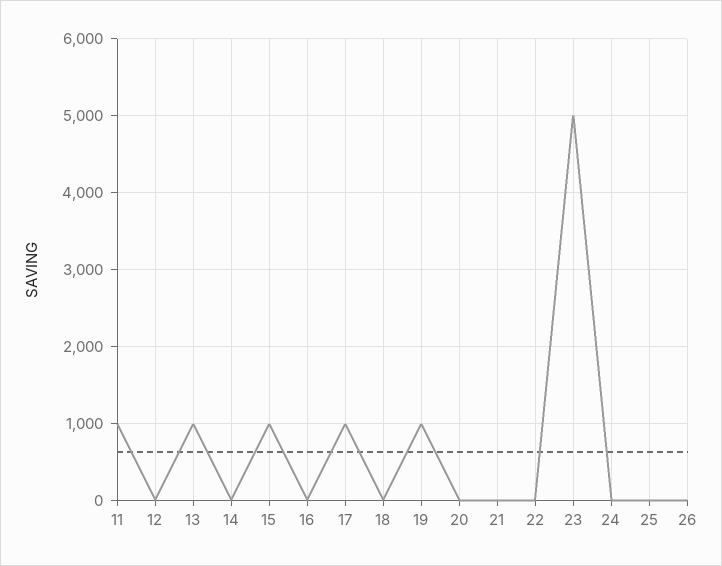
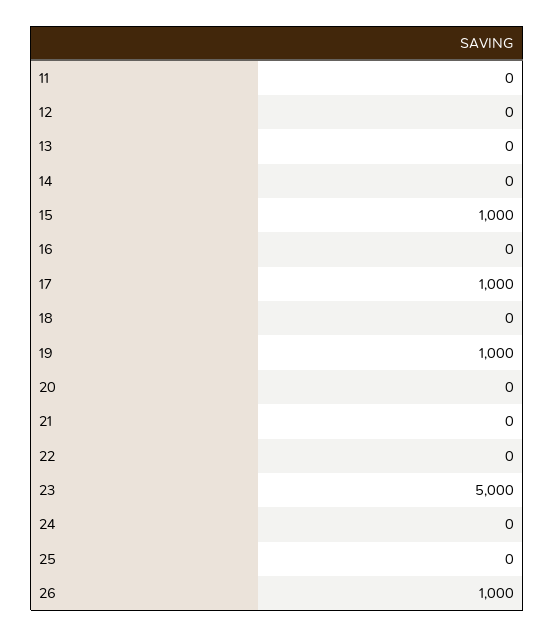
11: 1000 -> 0
13: 1000 -> 0
26: 0 -> 1000

